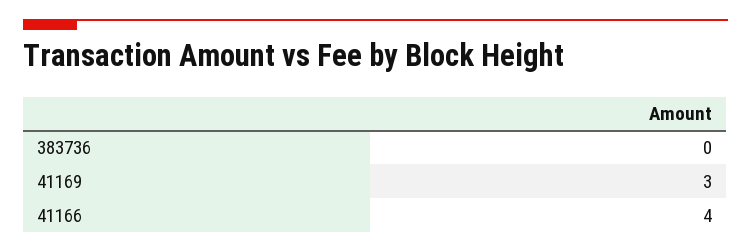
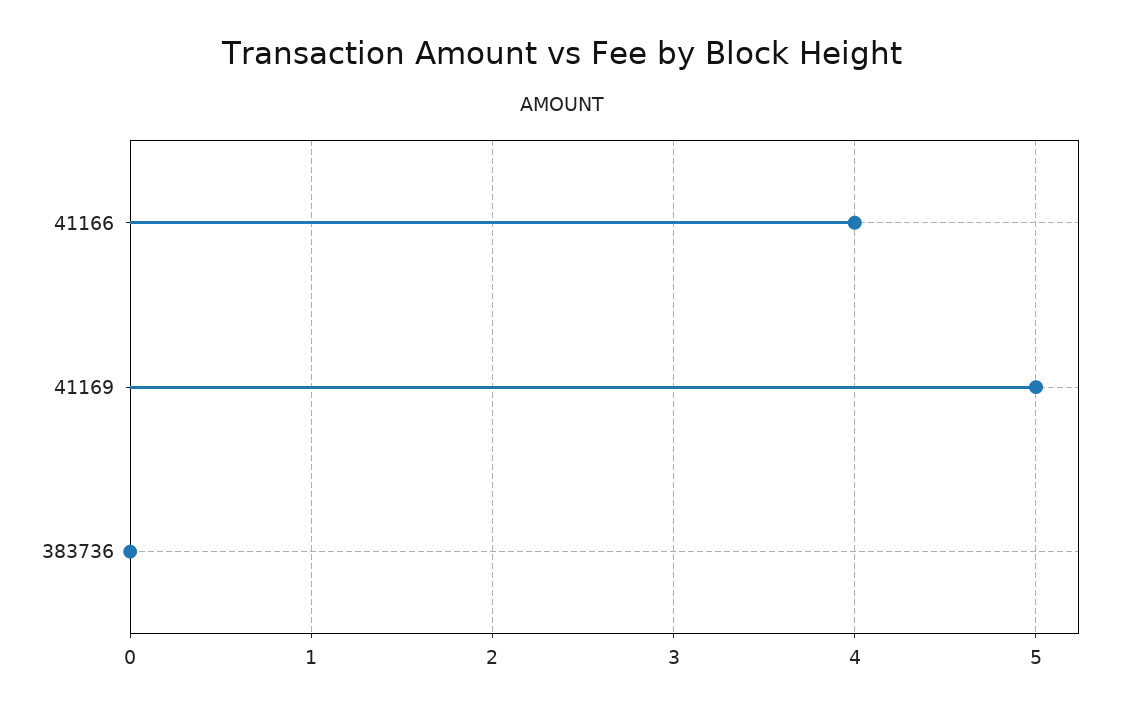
41169: 3 -> 5

